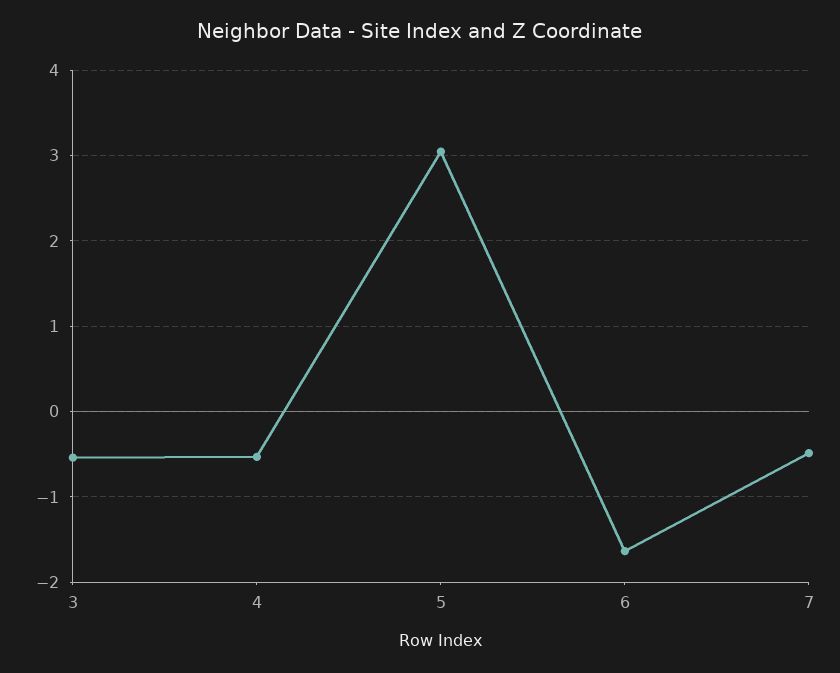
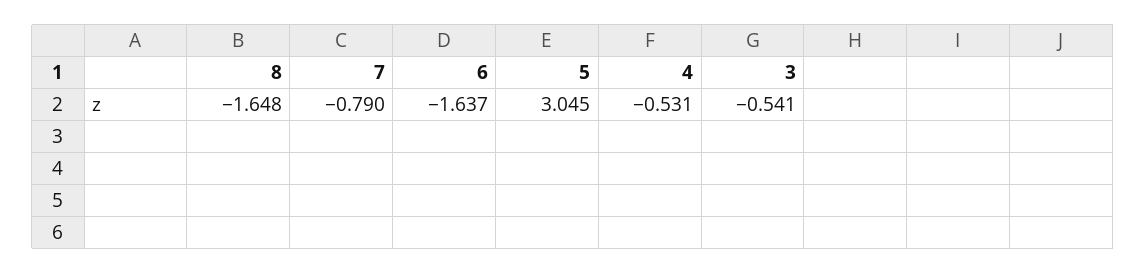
7: -0.5 -> -0.79
8: none -> -1.648

